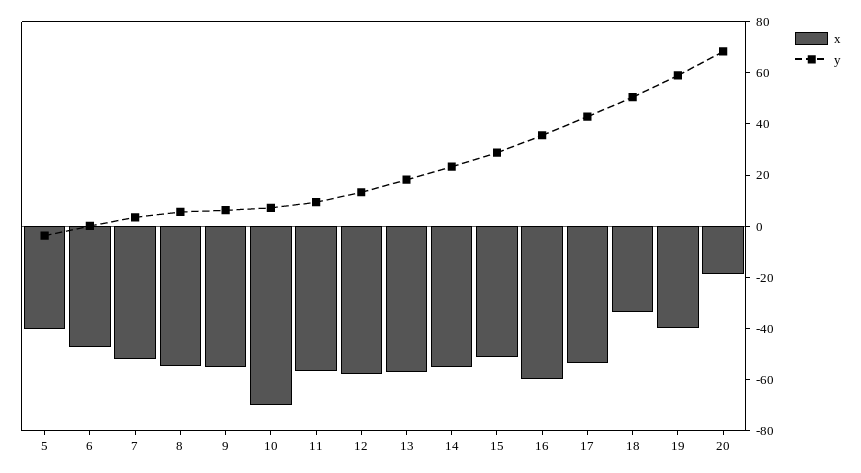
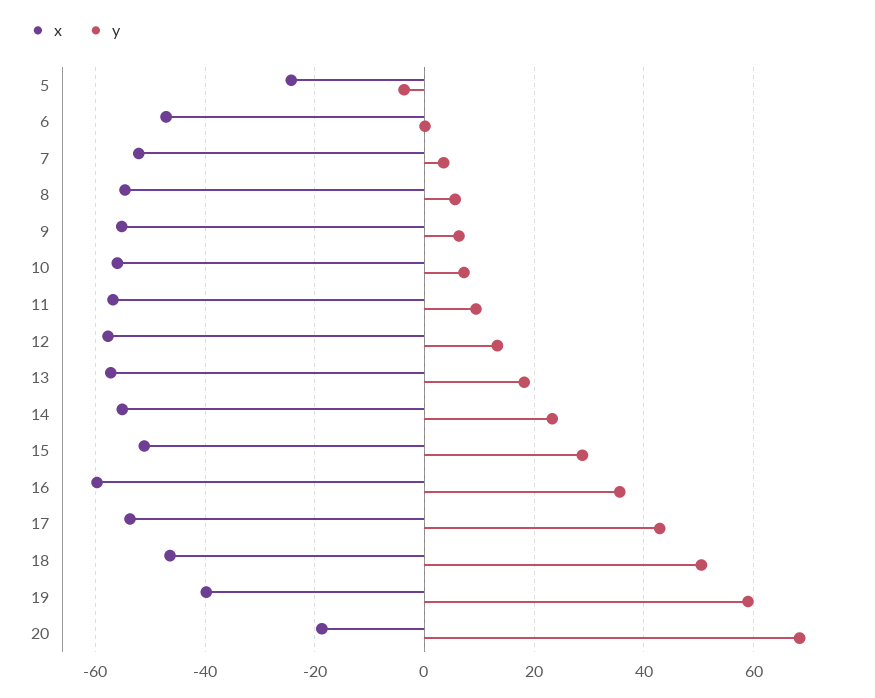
x, 5: -40 -> -24
x, 10: -70 -> -56
x, 18: -35 -> -46

